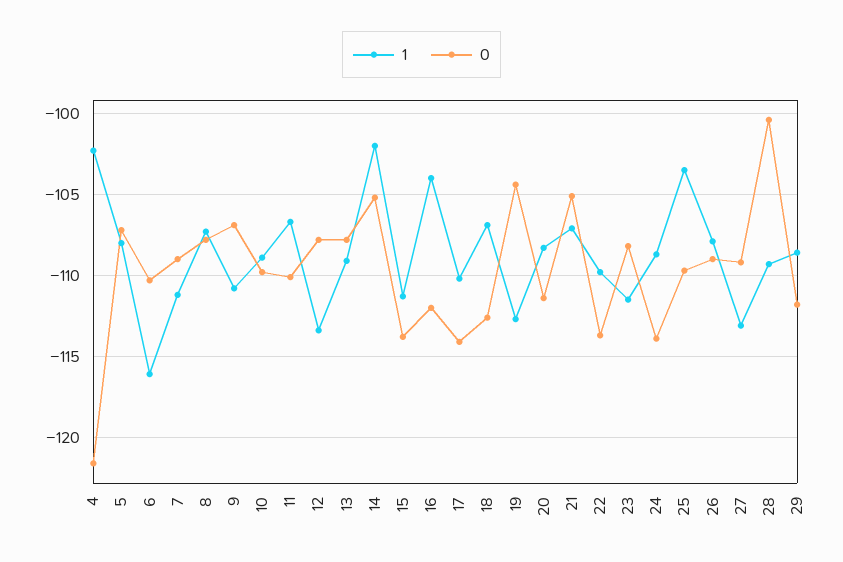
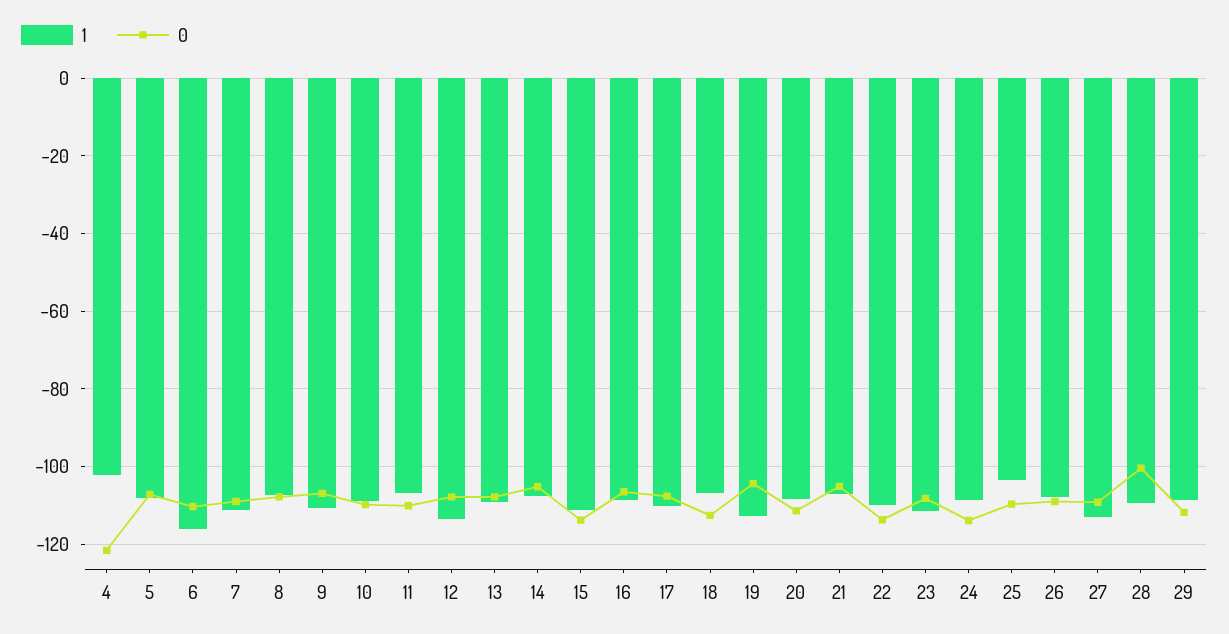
1, 14: -102 -> -108
1, 16: -104 -> -108
0, 16: -112 -> -106
0, 17: -114 -> -108

